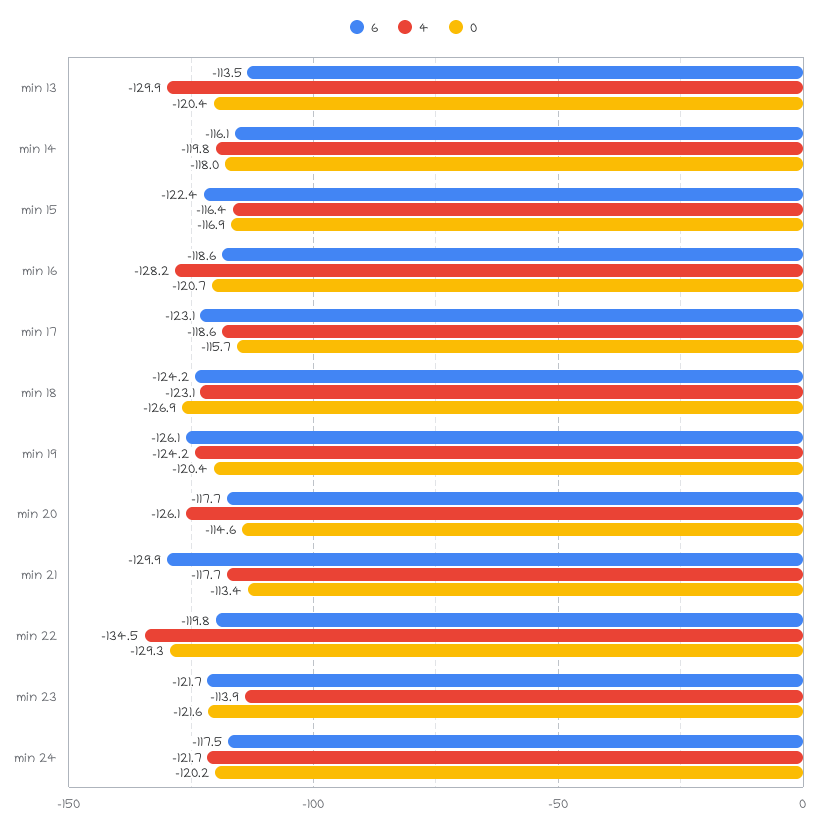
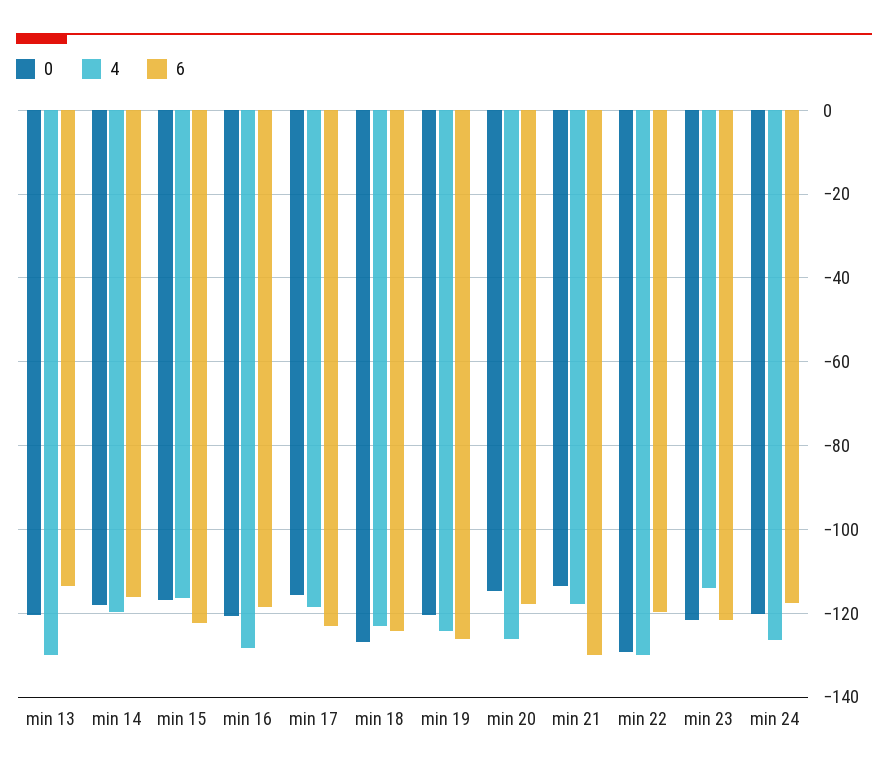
4, min 22: -134.5 -> -130
4, min 24: -121.7 -> -126

